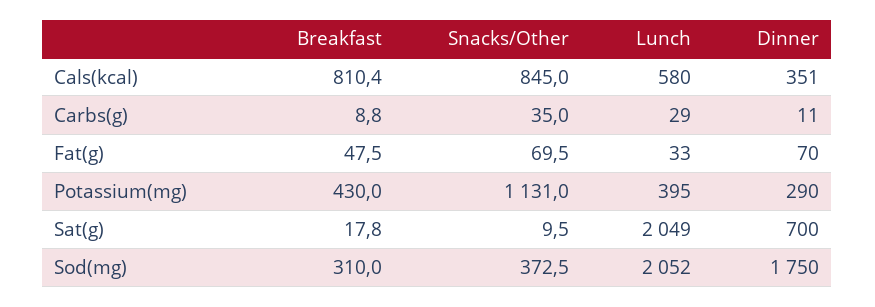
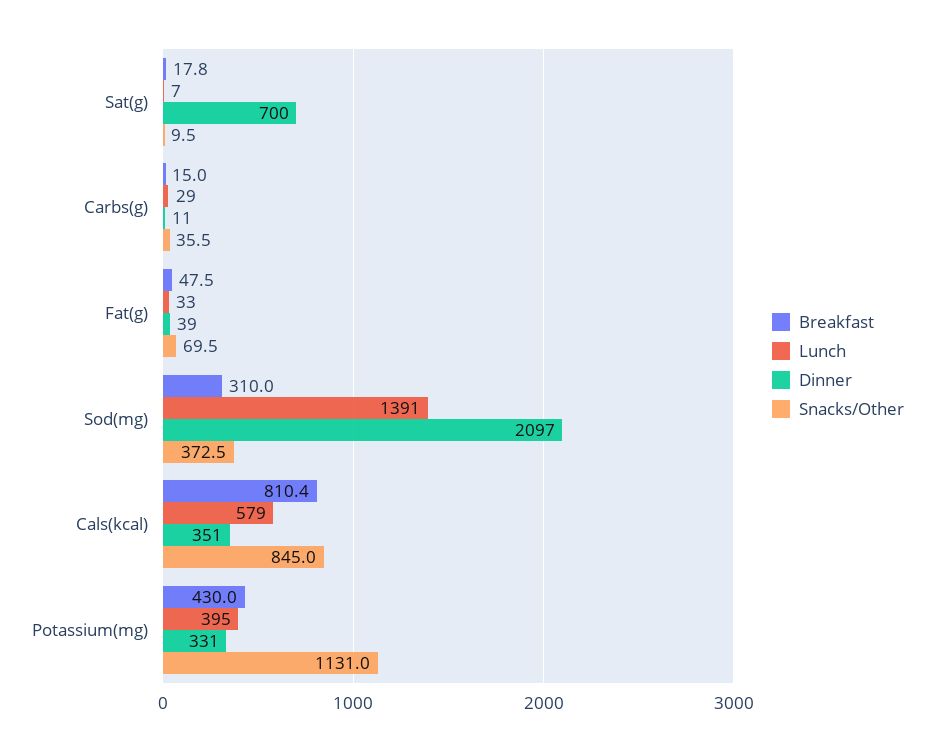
Lunch, Cals(kcal): 580 -> 579
Breakfast, Carbs(g): 8.8 -> 15
Snacks/Other, Carbs(g): 35 -> 35.5
Dinner, Fat(g): 70 -> 39
Dinner, Potassium(mg): 290 -> 331
Lunch, Sat(g): 2049 -> 7
Lunch, Sod(mg): 2052 -> 1391
Dinner, Sod(mg): 1750 -> 2097

